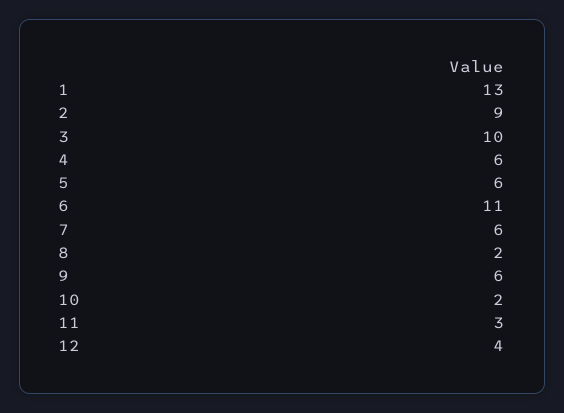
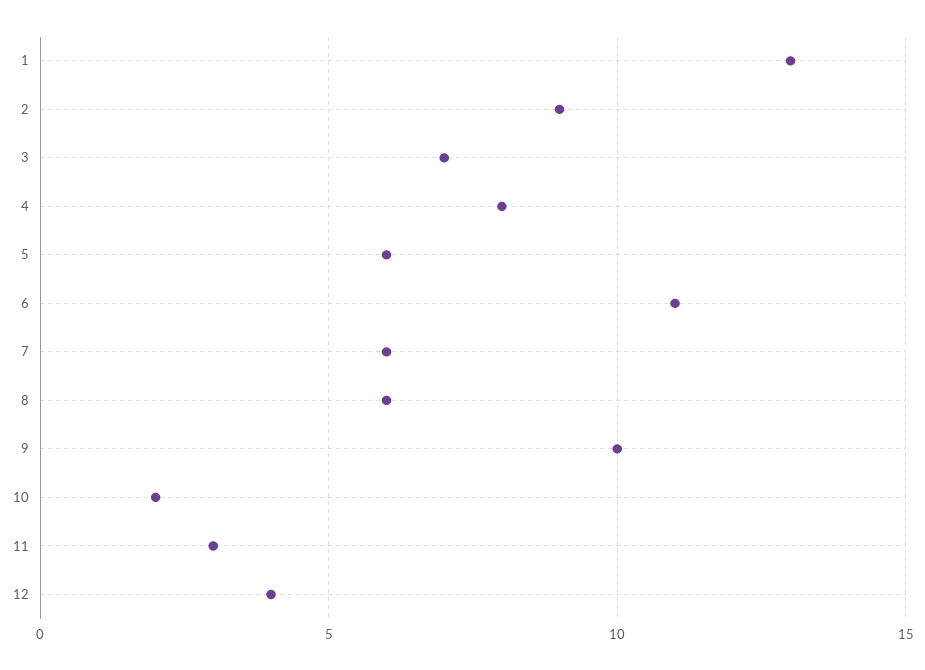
3: 10 -> 7
4: 6 -> 8
8: 2 -> 6
9: 6 -> 10

